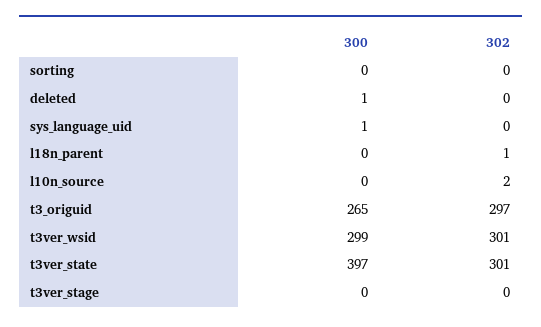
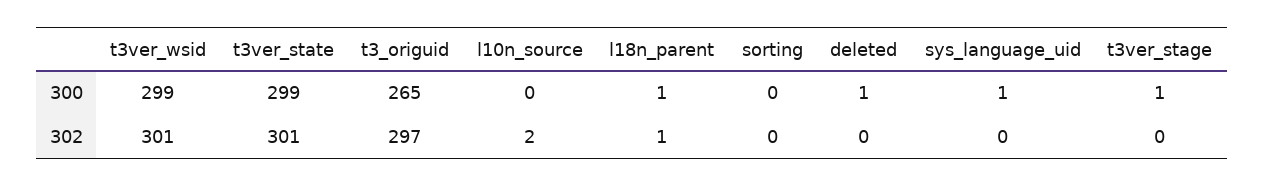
300, l18n_parent: 0 -> 1
300, t3ver_state: 397 -> 299
300, t3ver_stage: 0 -> 1

